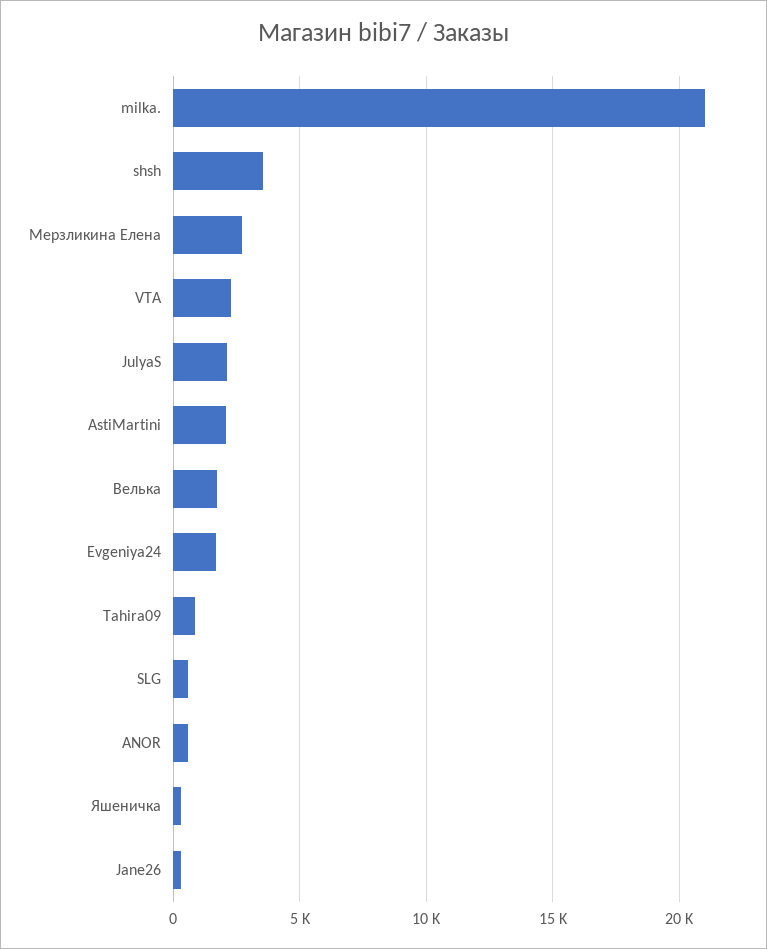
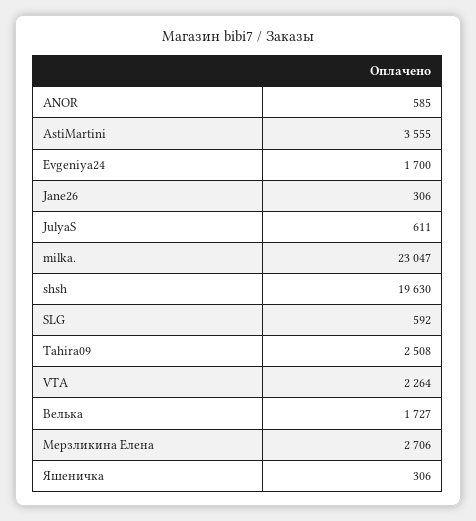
milka.: 21000 -> 23047
shsh: 3500 -> 19630
JulyaS: 2000 -> 611
AstiMartini: 2000 -> 3555
Tahira09: 1000 -> 2508

